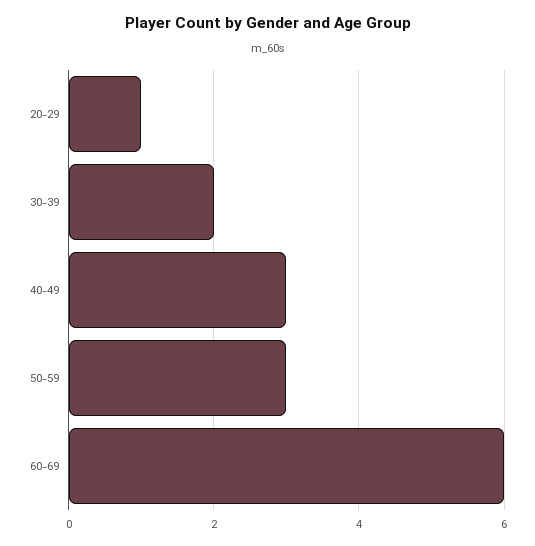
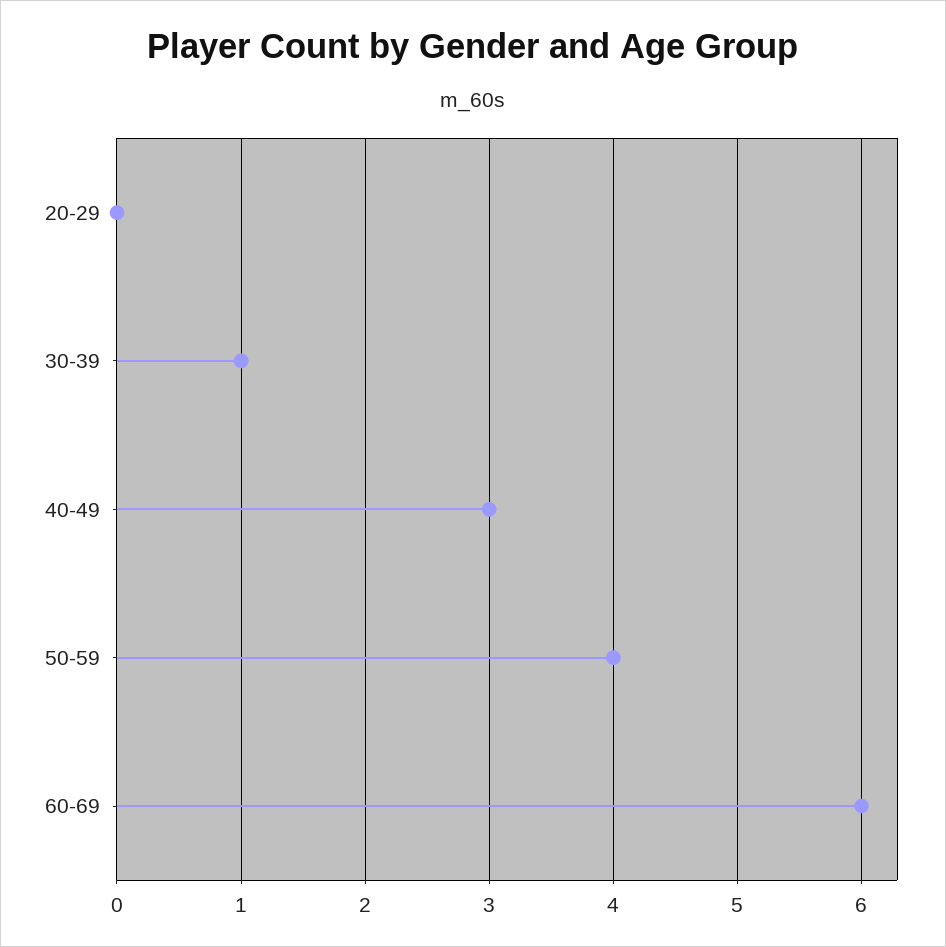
20-29: 1 -> 0
30-39: 2 -> 1
50-59: 3 -> 4

